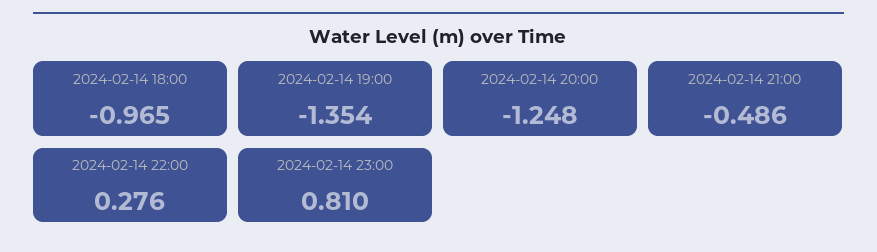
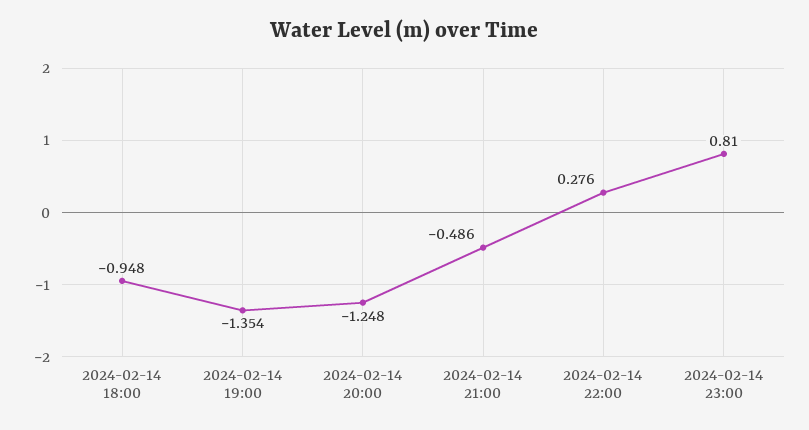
2024-02-14 18:00: -0.965 -> -0.948

